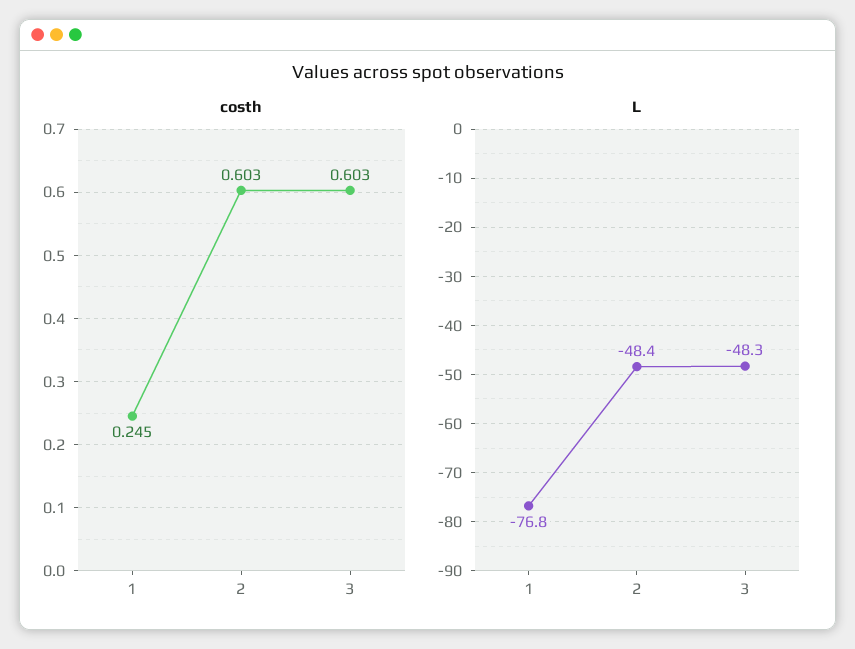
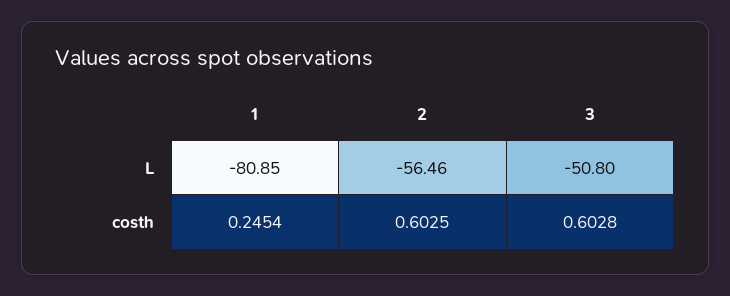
L, 1: -76.8 -> -80.85
L, 2: -48.4 -> -56.46
L, 3: -48.3 -> -50.8

